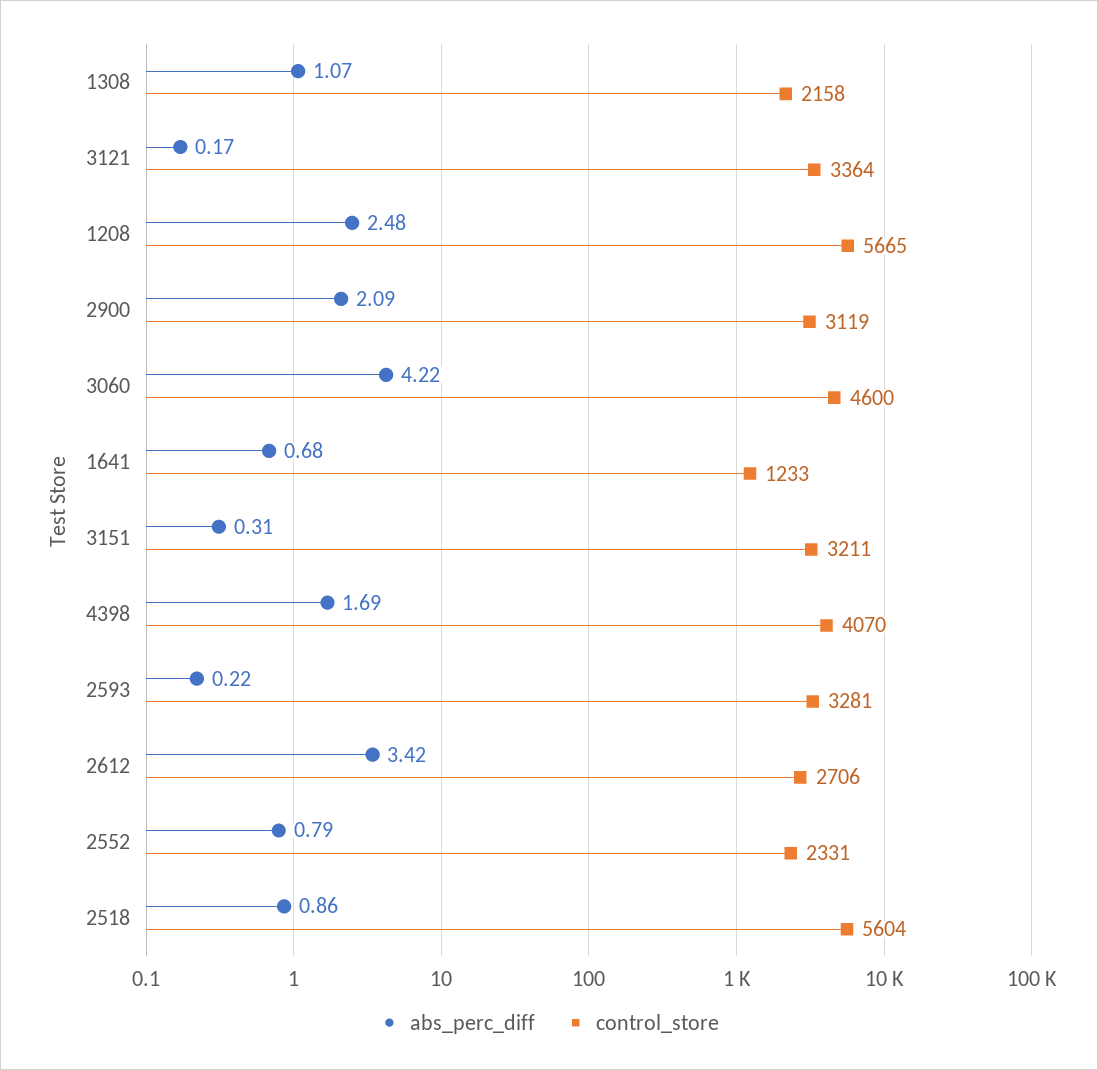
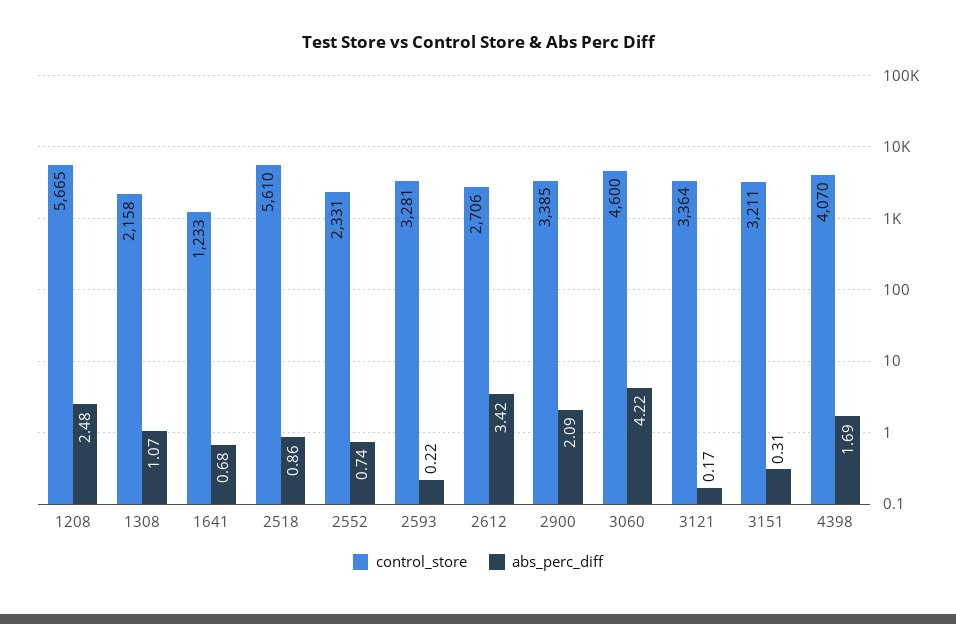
control_store, 2900: 3119 -> 3385
abs_perc_diff, 2552: 0.79 -> 0.74
control_store, 2518: 5604 -> 5610

